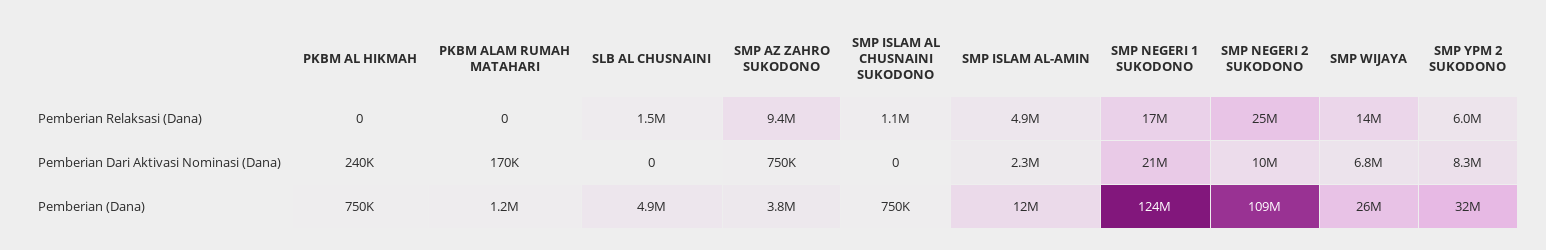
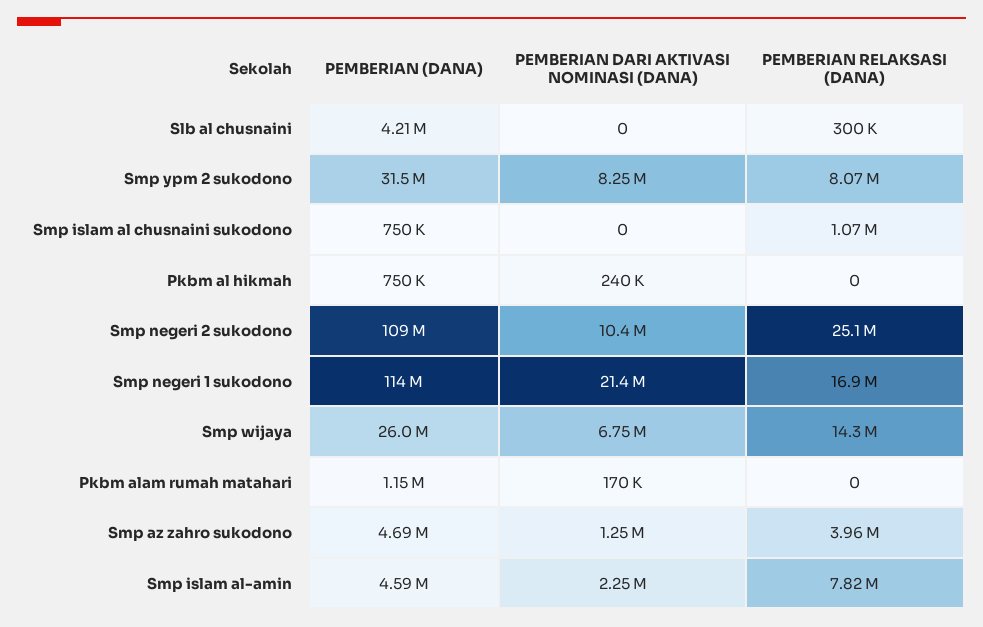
SLB AL CHUSNAINI, Pemberian Relaksasi (Dana): 1500000 -> 300000
SMP AZ ZAHRO SUKODONO, Pemberian Relaksasi (Dana): 9400000 -> 3960000
SMP ISLAM AL-AMIN, Pemberian Relaksasi (Dana): 4900000 -> 7820000
SMP YPM 2 SUKODONO, Pemberian Relaksasi (Dana): 6000000 -> 8070000
SMP AZ ZAHRO SUKODONO, Pemberian Dari Aktivasi Nominasi (Dana): 750000 -> 1250000
SLB AL CHUSNAINI, Pemberian (Dana): 4900000 -> 4210000
SMP AZ ZAHRO SUKODONO, Pemberian (Dana): 3800000 -> 4690000
SMP ISLAM AL-AMIN, Pemberian (Dana): 12000000 -> 4590000
SMP NEGERI 1 SUKODONO, Pemberian (Dana): 124000000 -> 114000000

